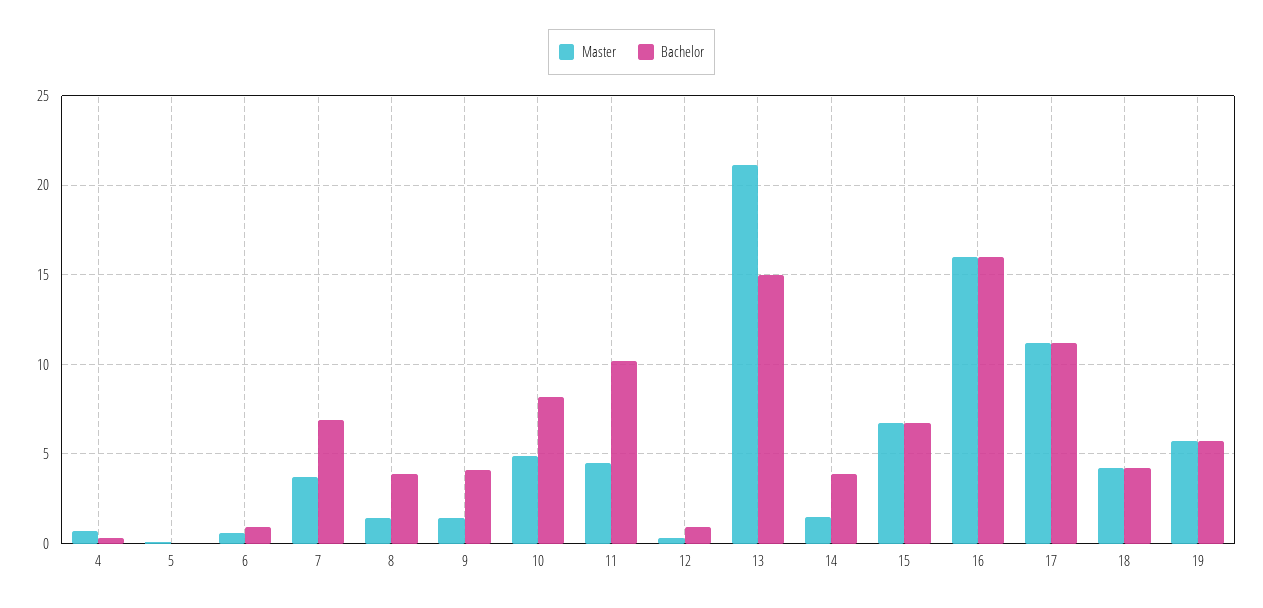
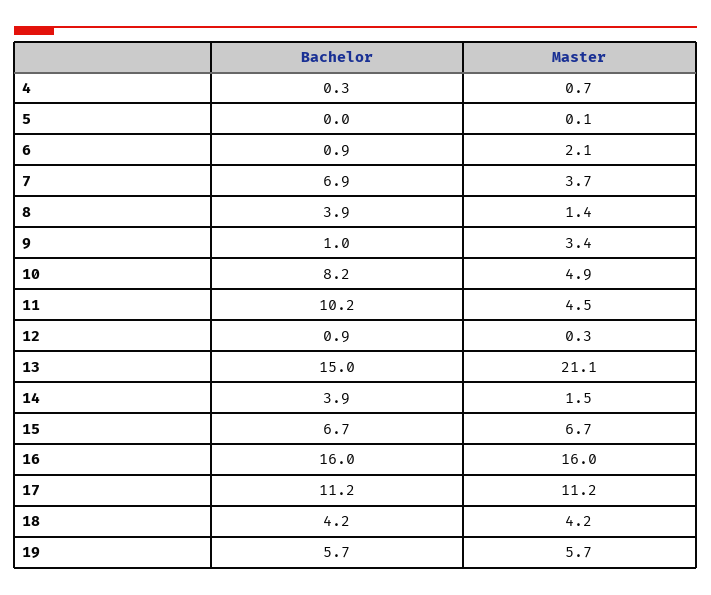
Master, 6: 0.5 -> 2.1
Master, 9: 1.5 -> 3.4
Bachelor, 9: 4 -> 1

